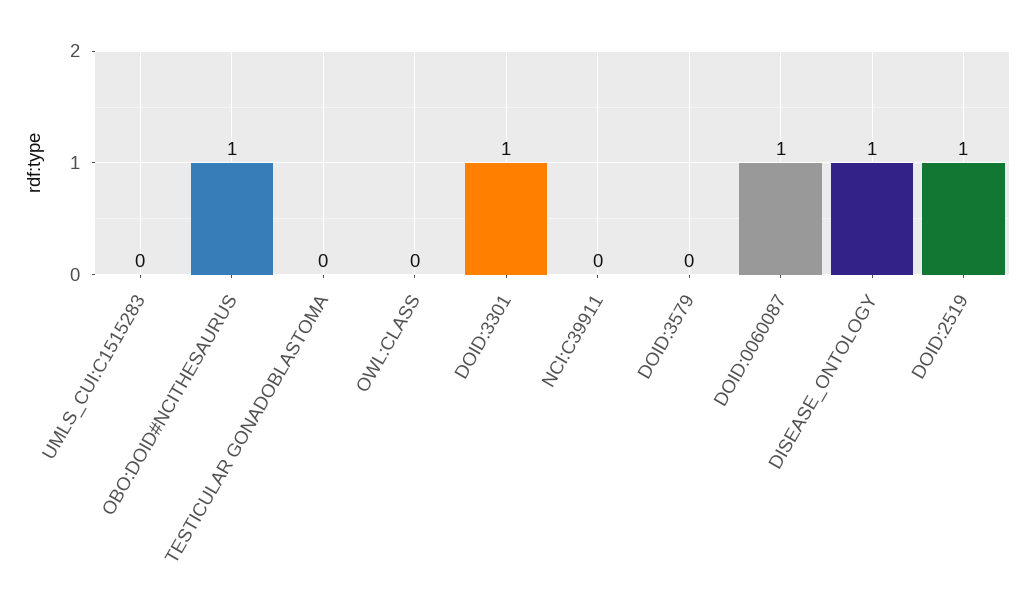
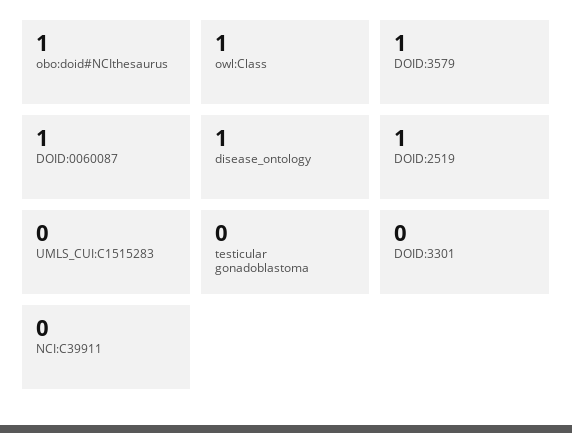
OWL:CLASS: 0 -> 1
DOID:3301: 1 -> 0
DOID:3579: 0 -> 1

